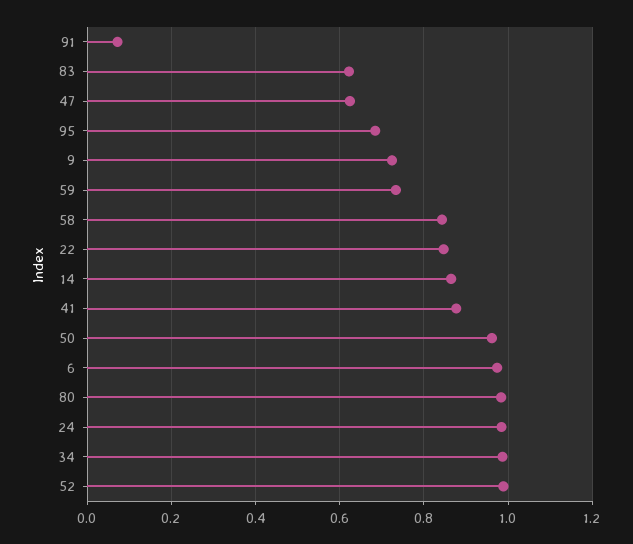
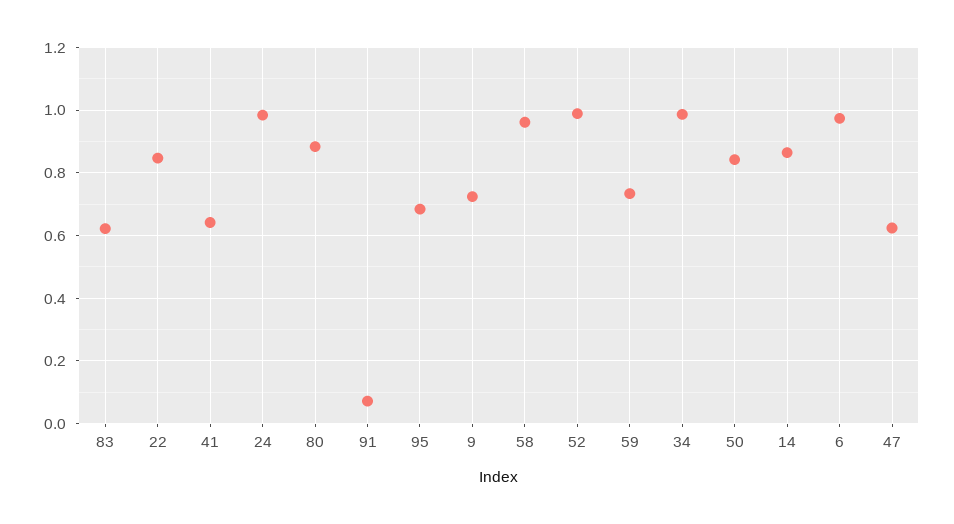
58: 0.84 -> 0.96
41: 0.88 -> 0.64
50: 0.96 -> 0.84
80: 0.98 -> 0.88

